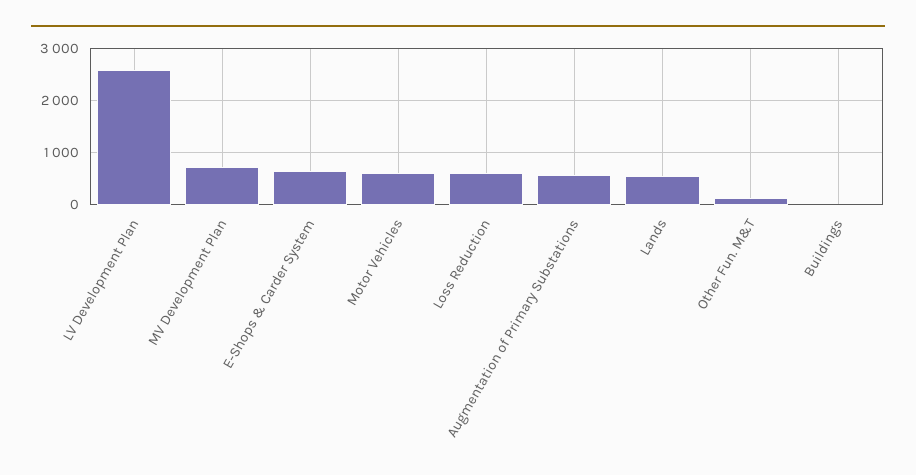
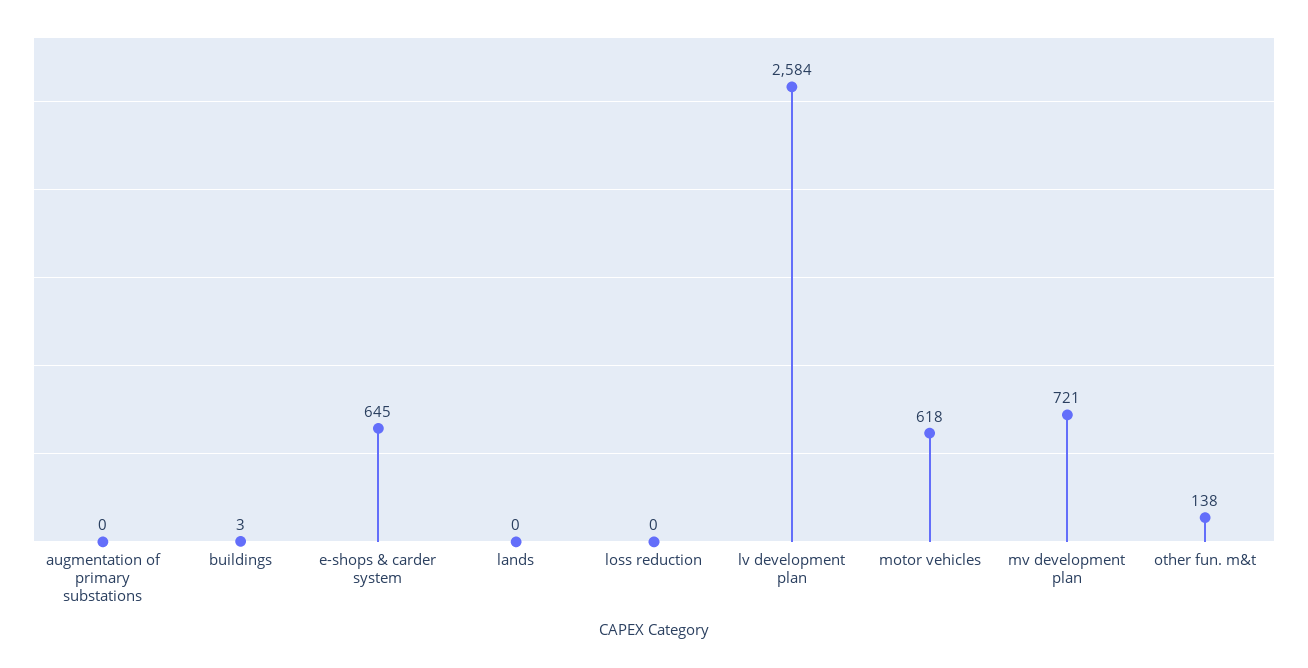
Loss Reduction: 600 -> 0
Augmentation of Primary Substations: 600 -> 0
Lands: 600 -> 0

